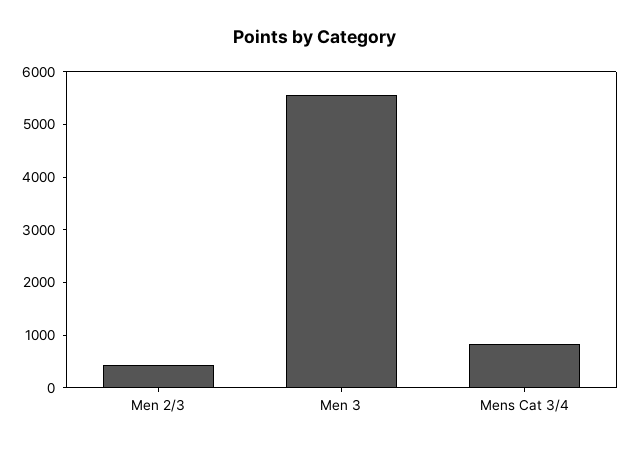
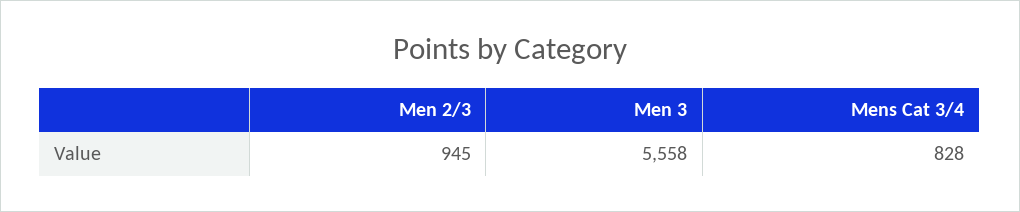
Men 2/3: 400 -> 945

